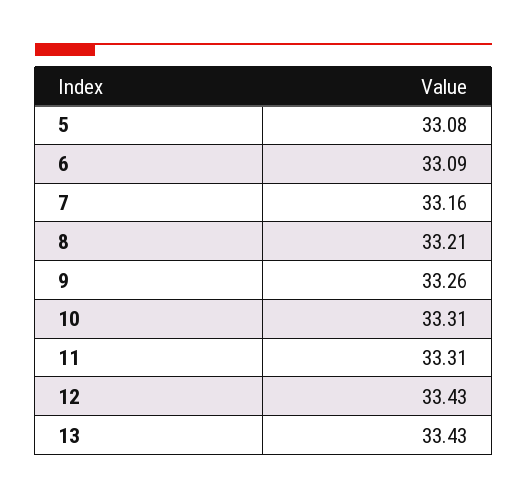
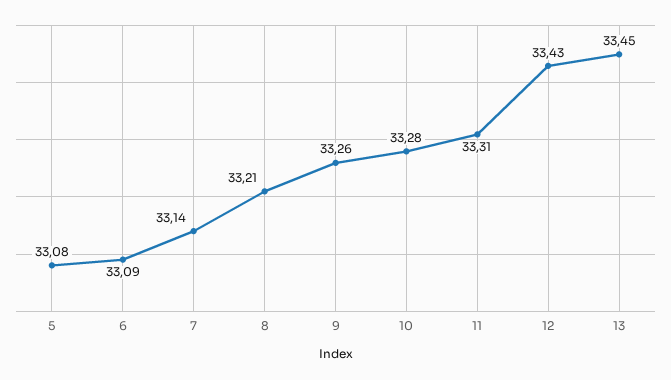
7: 33.16 -> 33.14
10: 33.31 -> 33.28
13: 33.43 -> 33.45

